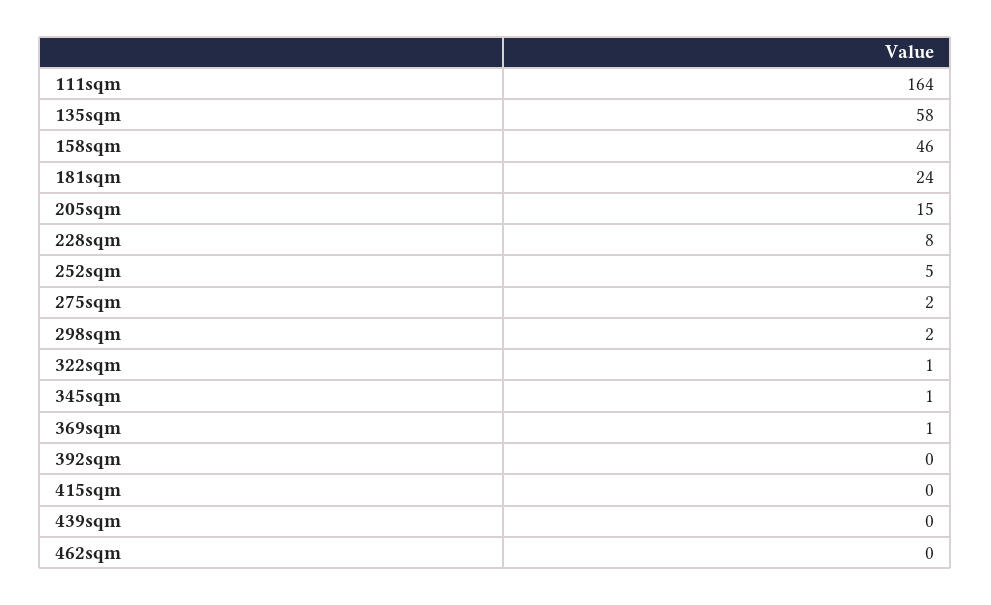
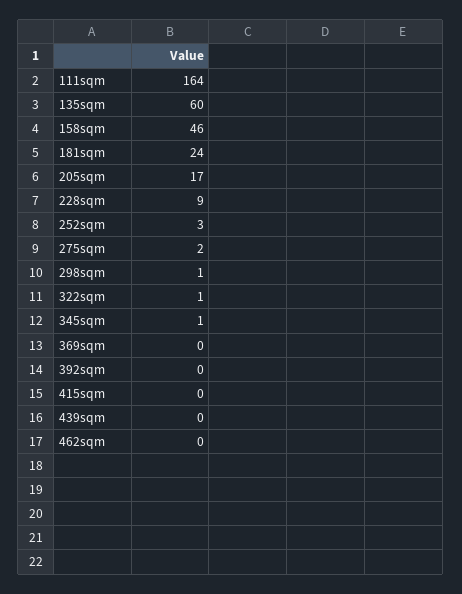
135sqm: 58 -> 60
205sqm: 15 -> 17
228sqm: 8 -> 9
252sqm: 5 -> 3
298sqm: 2 -> 1
369sqm: 1 -> 0

